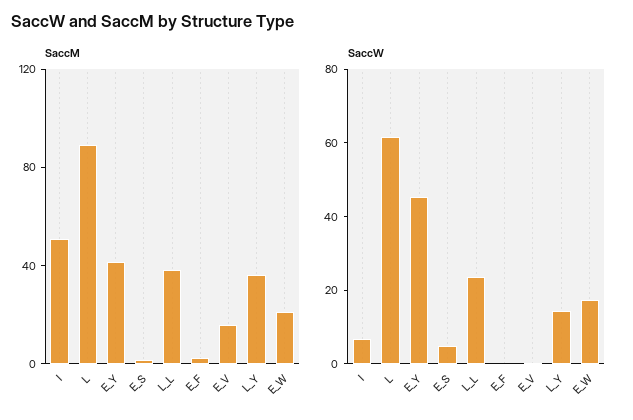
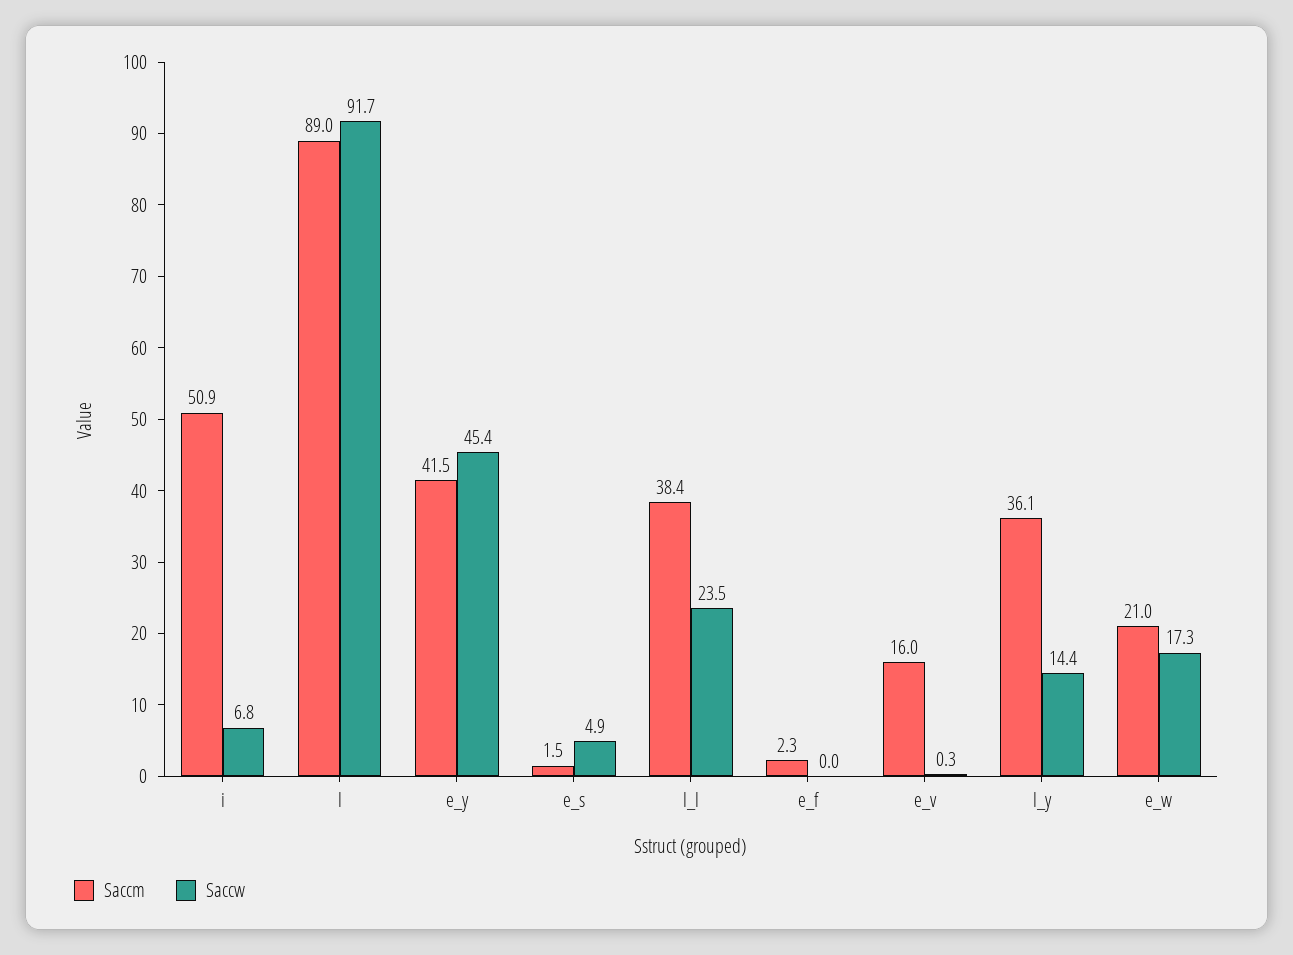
SaccW, L: 60 -> 91.7

